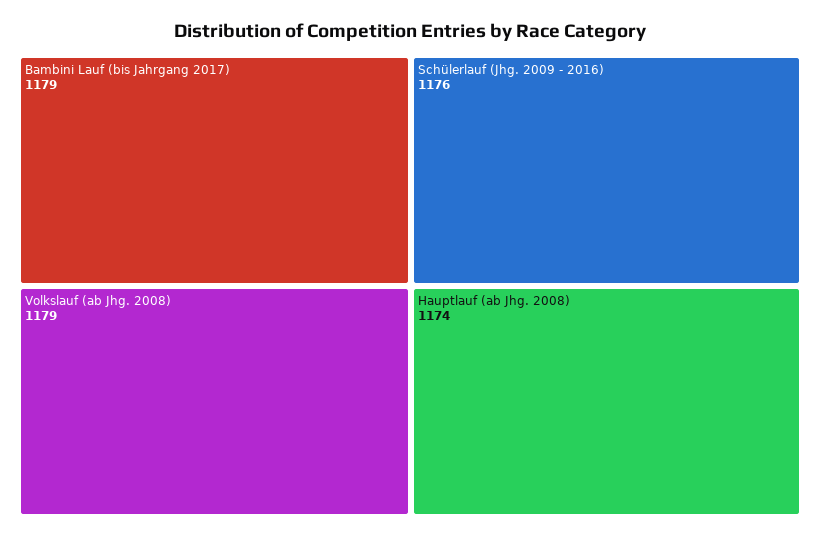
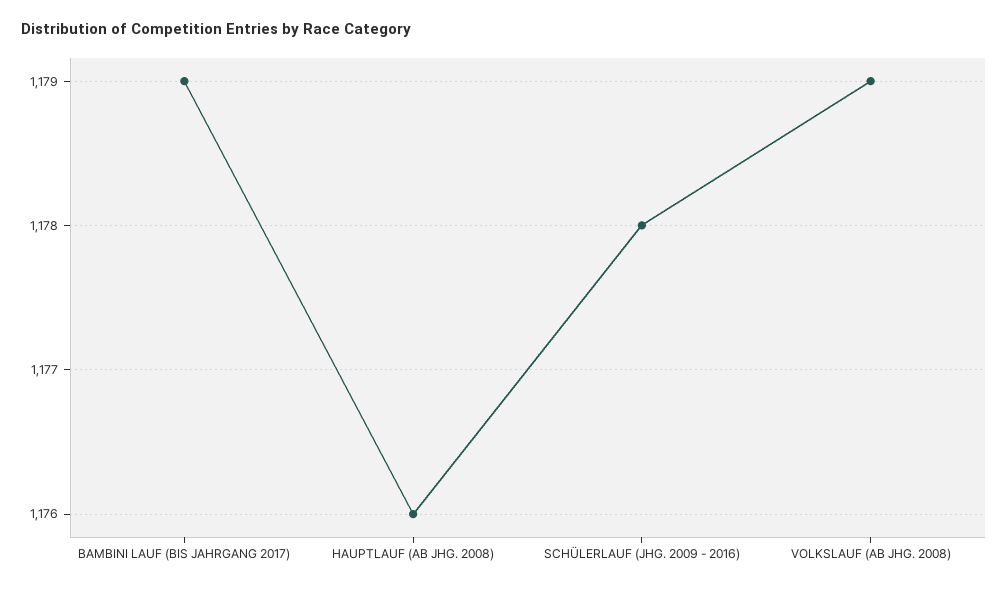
Schülerlauf (Jhg. 2009 - 2016): 1176 -> 1178
Hauptlauf (ab Jhg. 2008): 1174 -> 1176

